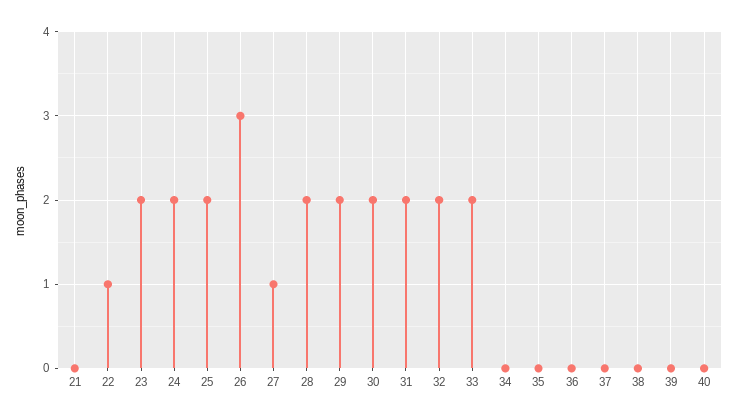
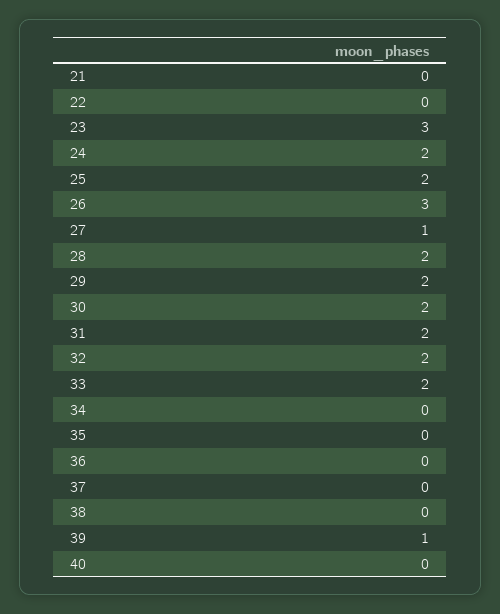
22: 1 -> 0
23: 2 -> 3
39: 0 -> 1

